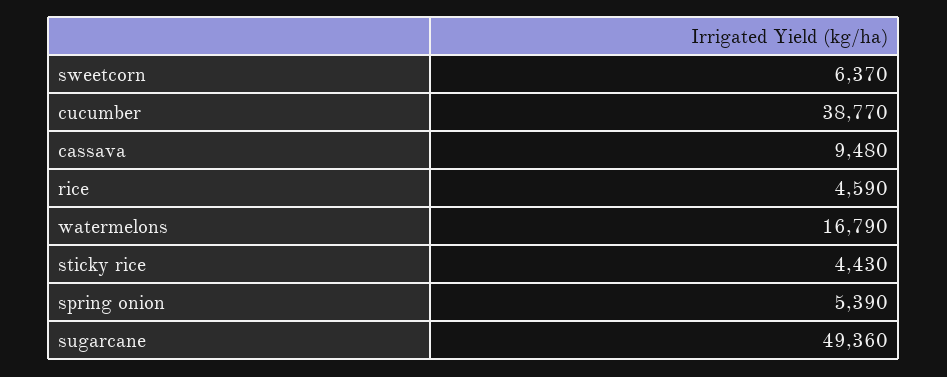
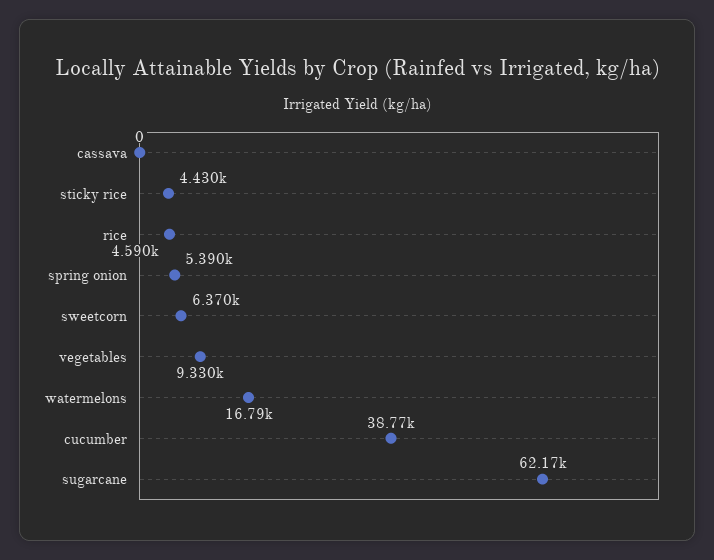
cassava: 9480 -> 0
sugarcane: 49360 -> 62170
vegetables: none -> 9330

